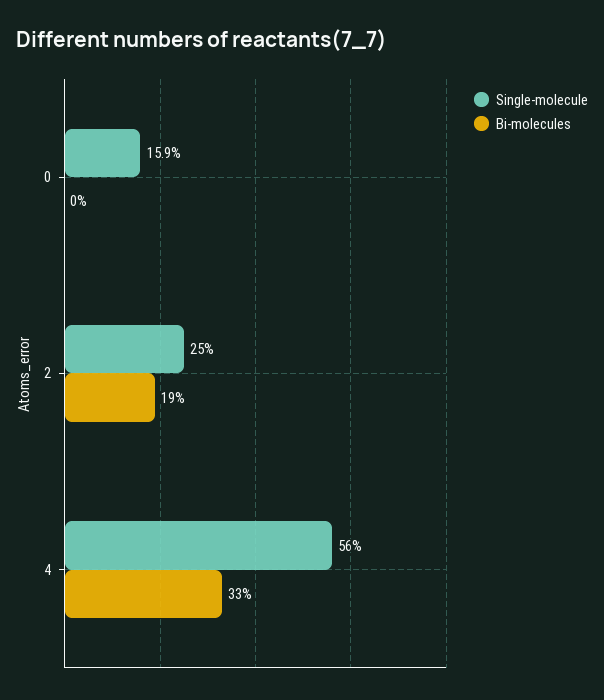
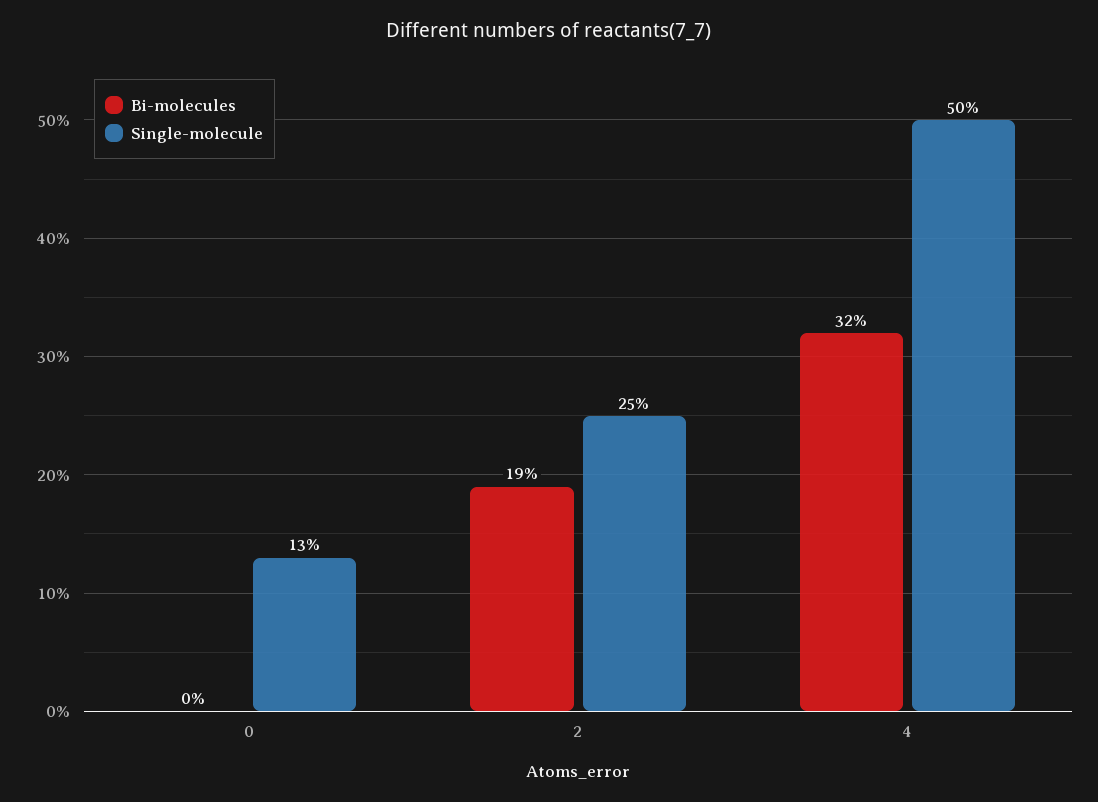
Single-molecule, 0: 15.9 -> 13
Single-molecule, 4: 56 -> 50
Bi-molecules, 4: 33 -> 32

